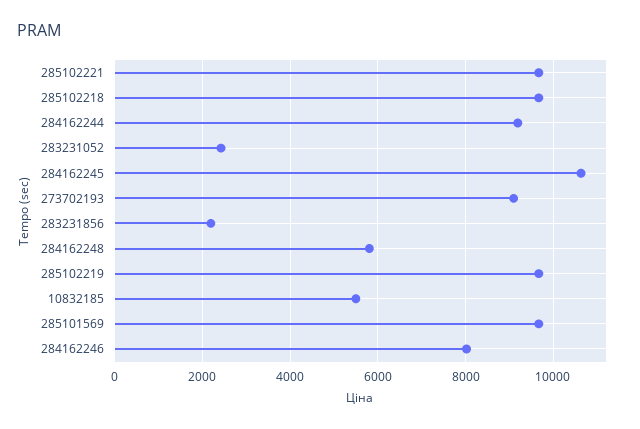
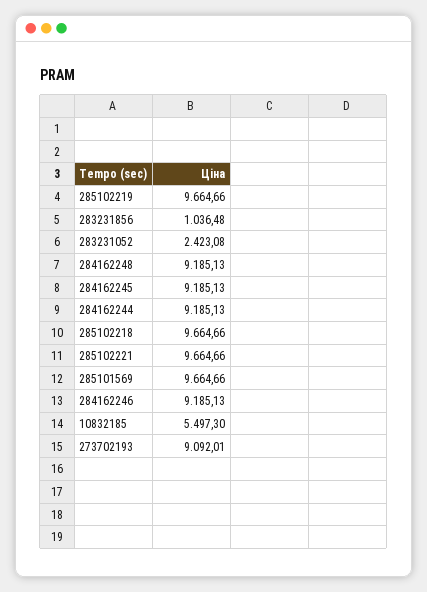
284162245: 10600 -> 9185.13
283231856: 2200 -> 1036.48
284162248: 5800 -> 9185.13
284162246: 8000 -> 9185.13

